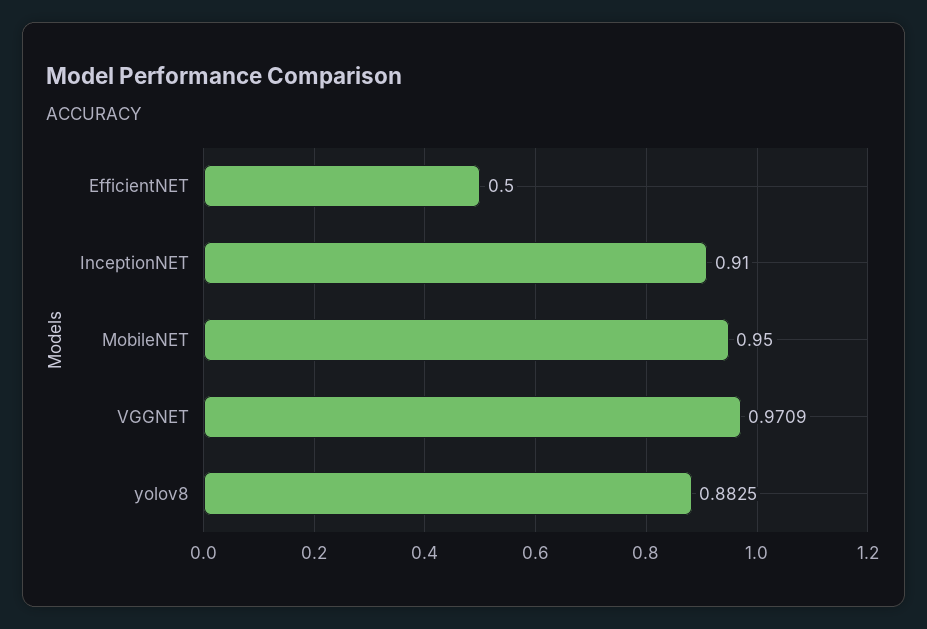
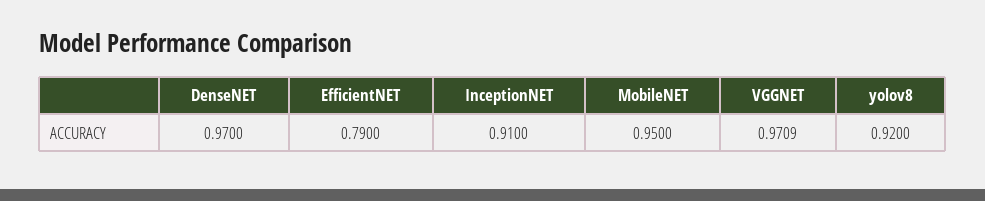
EfficientNET: 0.5 -> 0.79
yolov8: 0.8825 -> 0.92
DenseNET: none -> 0.97

